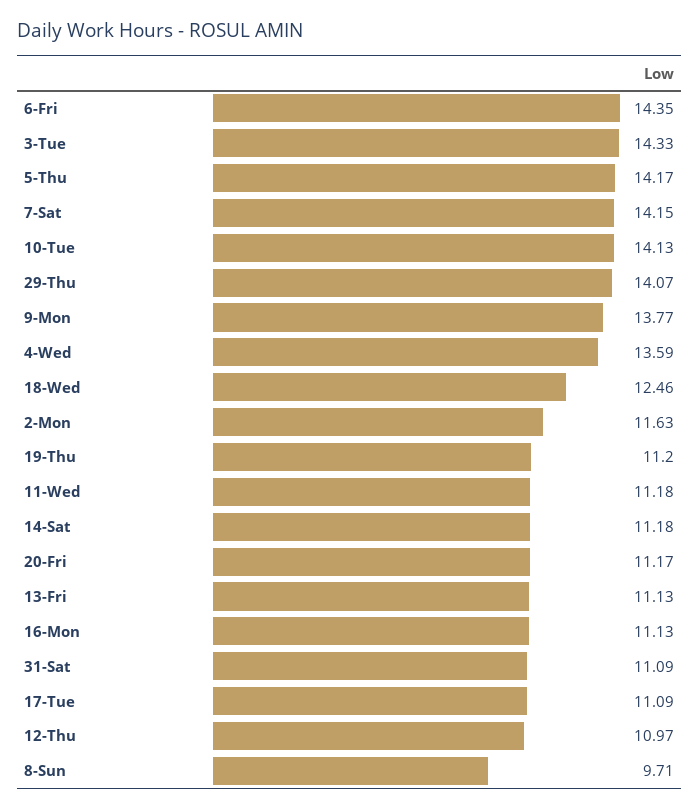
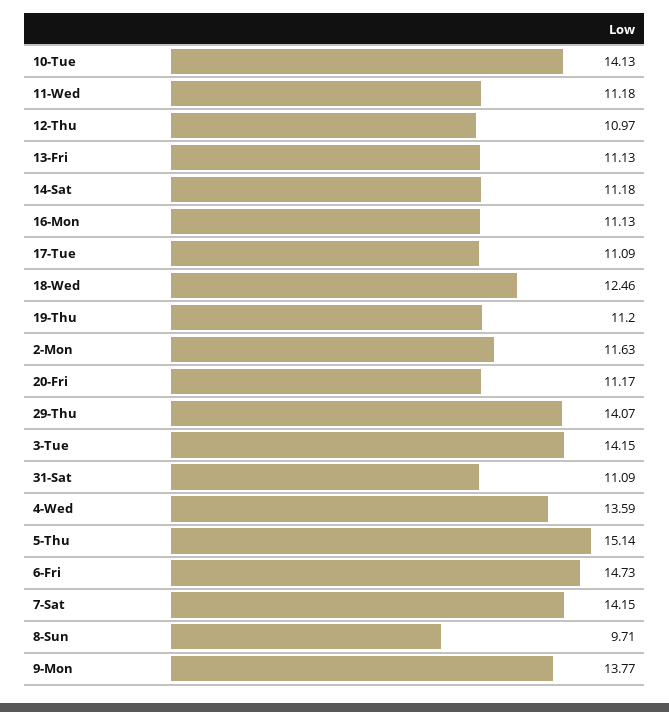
6-Fri: 14.35 -> 14.73
3-Tue: 14.33 -> 14.15
5-Thu: 14.17 -> 15.14

